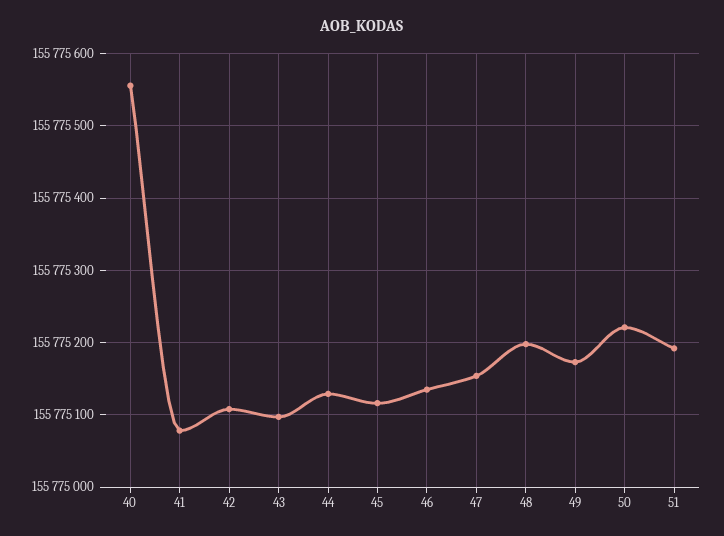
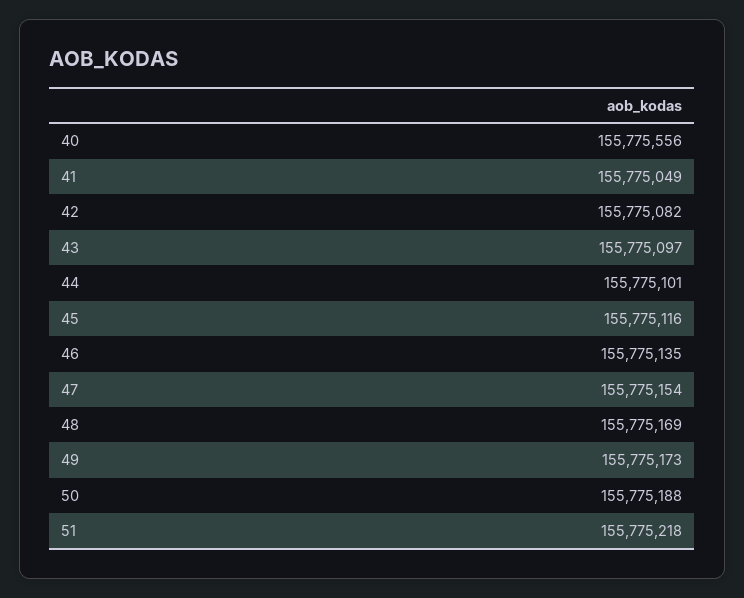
41: 155775080 -> 155775049
42: 155775110 -> 155775082
44: 155775130 -> 155775101
48: 155775200 -> 155775169
50: 155775220 -> 155775188
51: 155775190 -> 155775218

